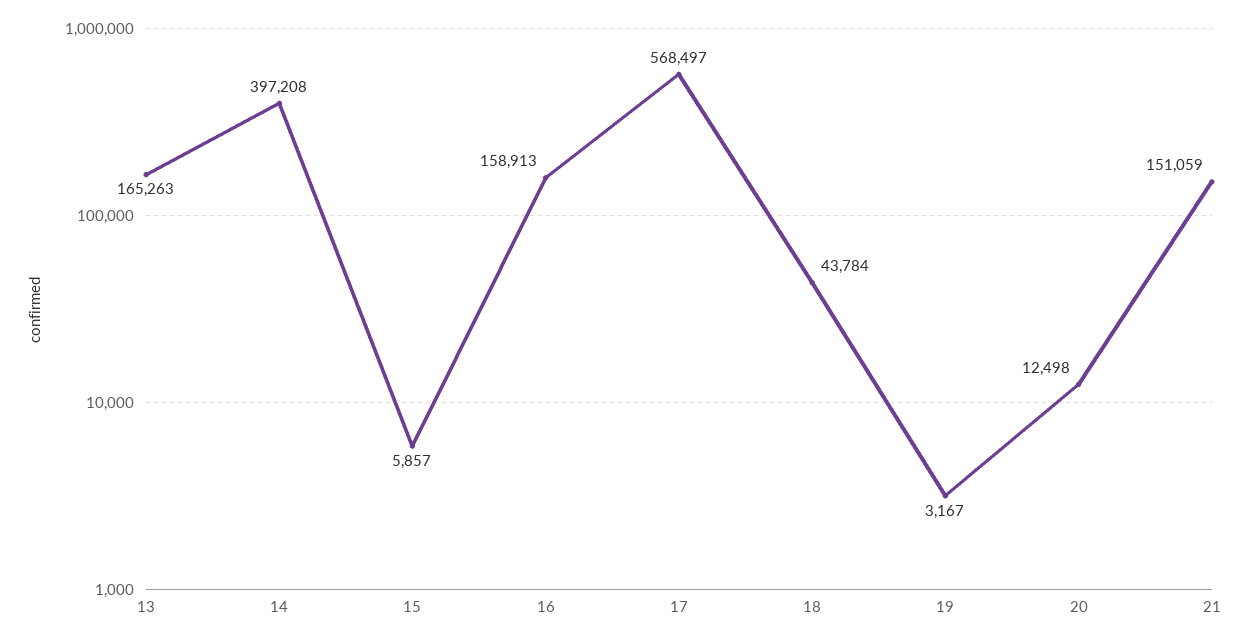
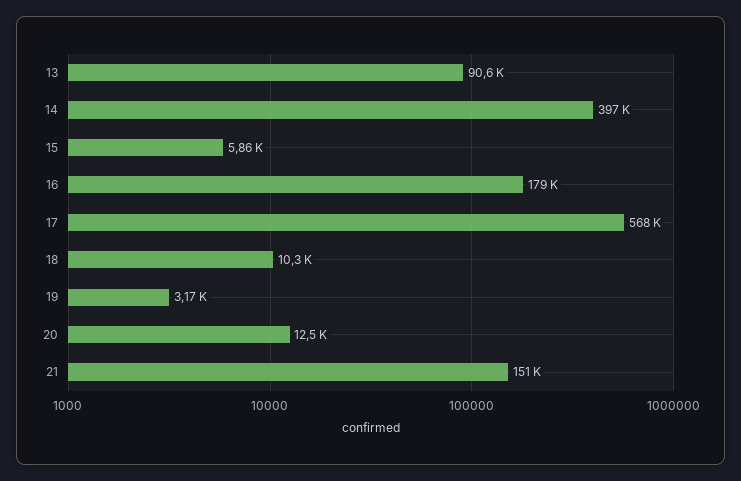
13: 165263 -> 90600
16: 158913 -> 179000
18: 43784 -> 10300

